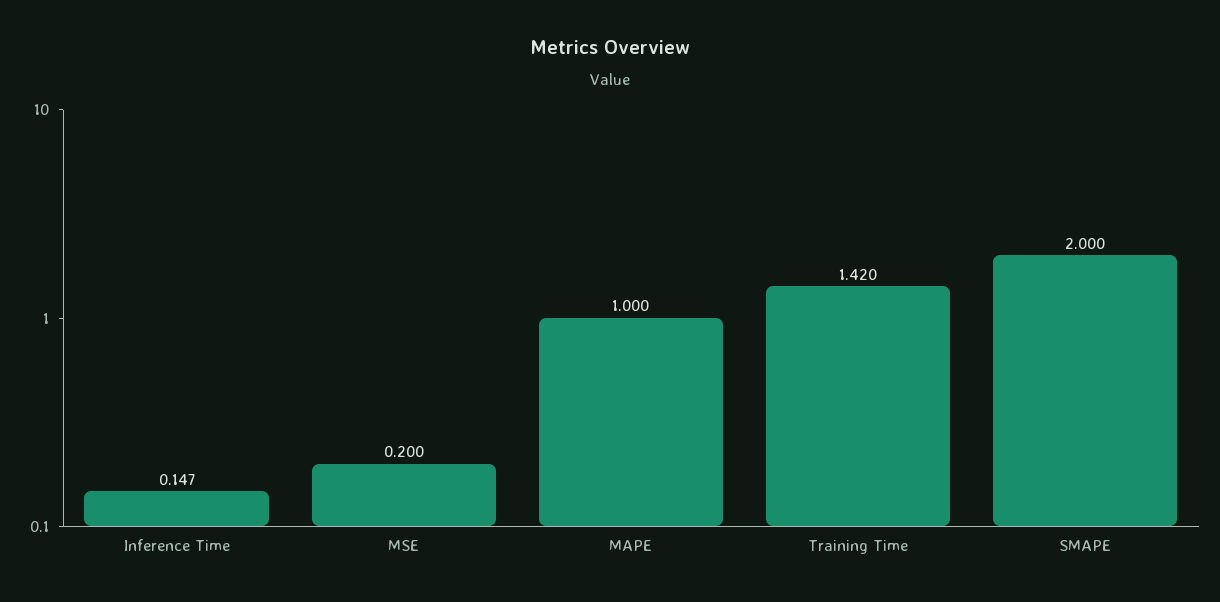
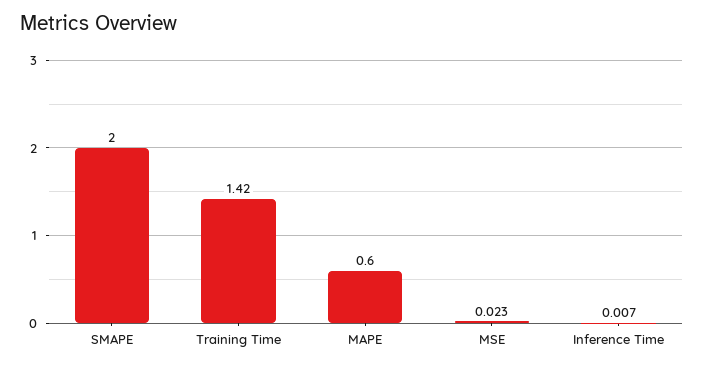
Inference Time: 0.147 -> 0.007
MSE: 0.2 -> 0.023
MAPE: 1 -> 0.6

